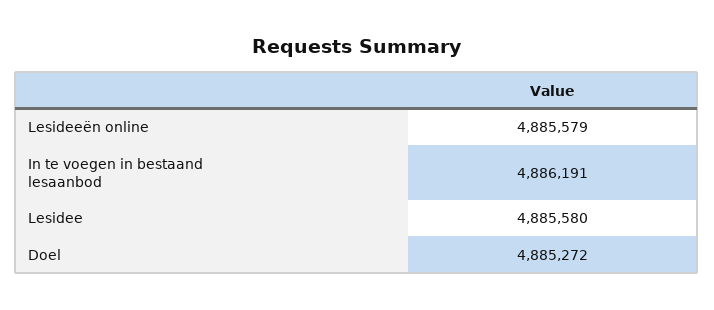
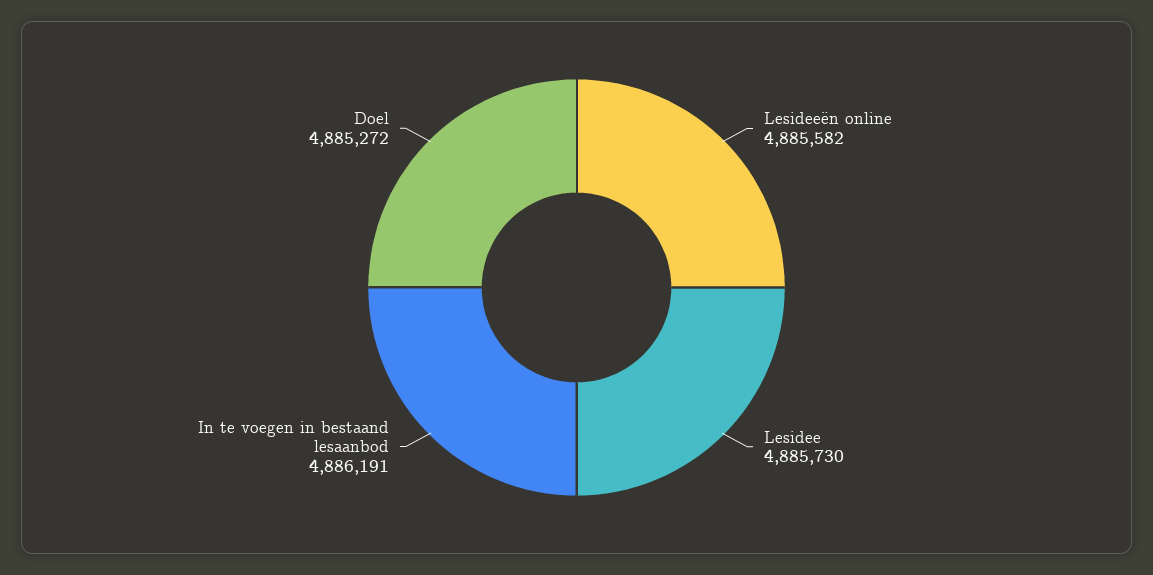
Lesideeën online: 4885579 -> 4885582
Lesidee: 4885580 -> 4885730

